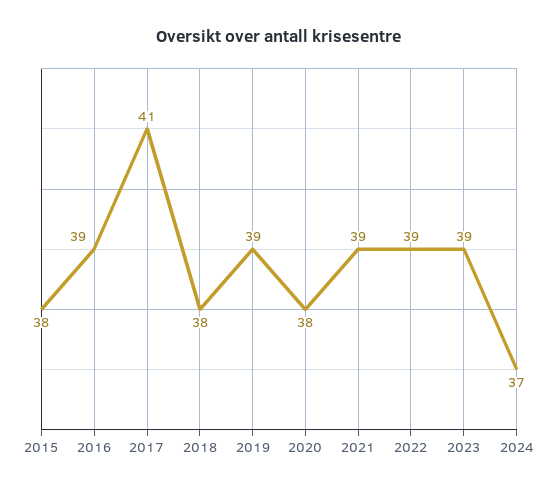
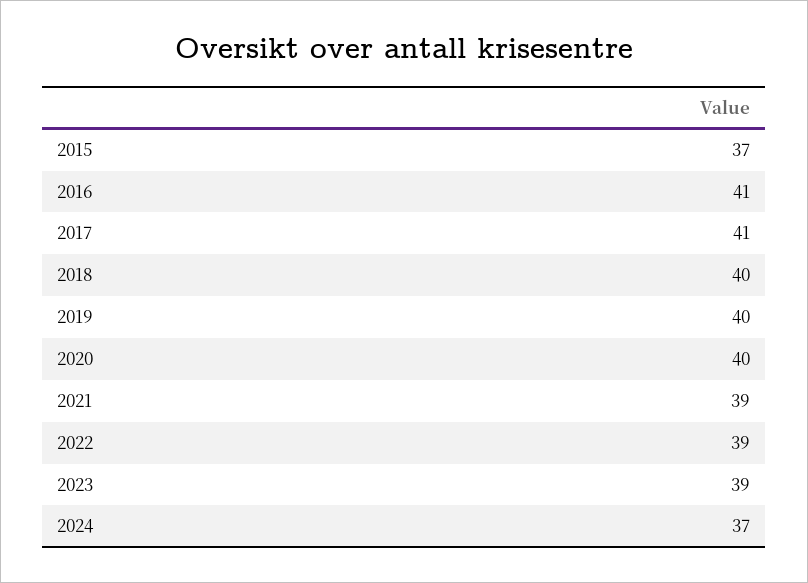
2015: 38 -> 37
2016: 39 -> 41
2018: 38 -> 40
2019: 39 -> 40
2020: 38 -> 40

